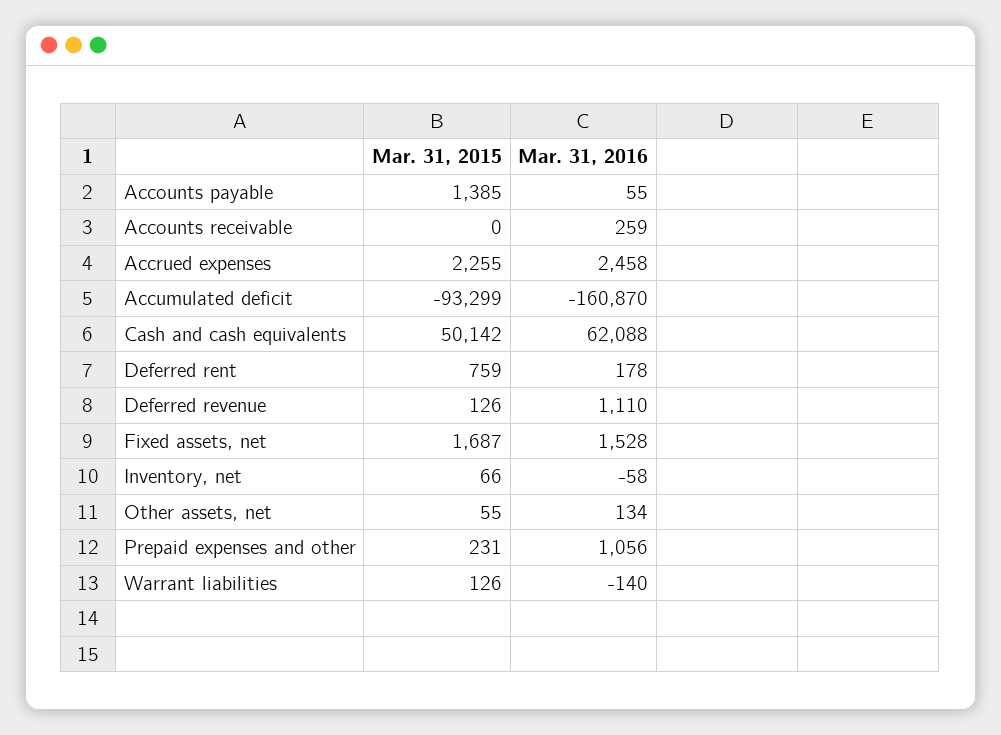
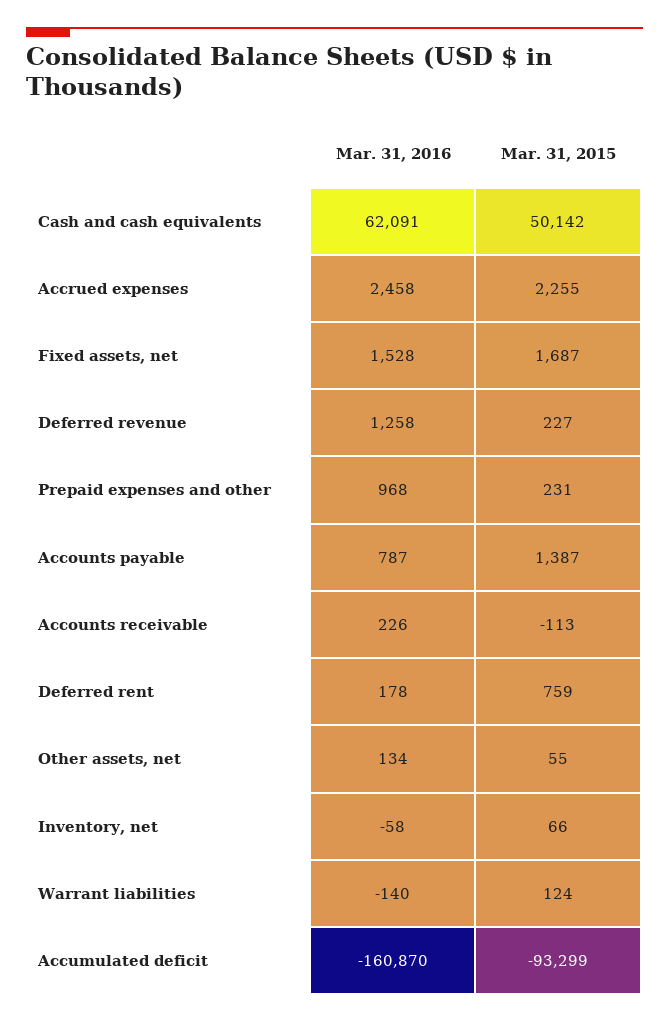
Mar. 31, 2015, Accounts payable: 1385 -> 1387
Mar. 31, 2016, Accounts payable: 55 -> 787
Mar. 31, 2015, Accounts receivable: 0 -> -113
Mar. 31, 2016, Accounts receivable: 259 -> 226
Mar. 31, 2016, Cash and cash equivalents: 62088 -> 62091
Mar. 31, 2015, Deferred revenue: 126 -> 227
Mar. 31, 2016, Deferred revenue: 1110 -> 1258
Mar. 31, 2016, Prepaid expenses and other: 1056 -> 968
Mar. 31, 2015, Warrant liabilities: 126 -> 124

